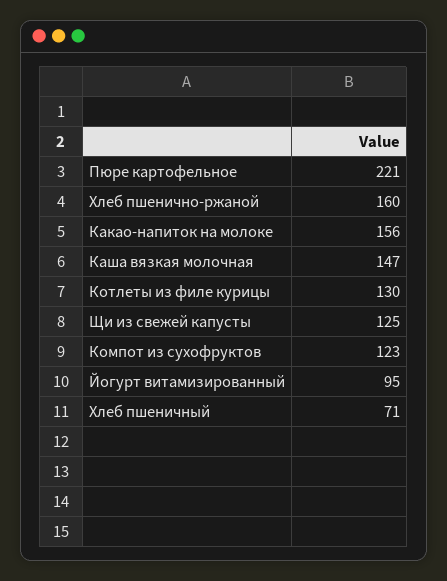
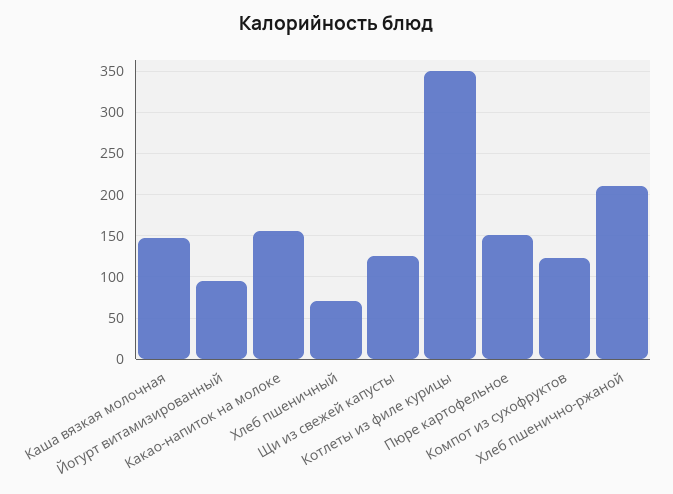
Пюре картофельное: 221 -> 150
Хлеб пшенично-ржаной: 160 -> 210
Котлеты из филе курицы: 130 -> 350

